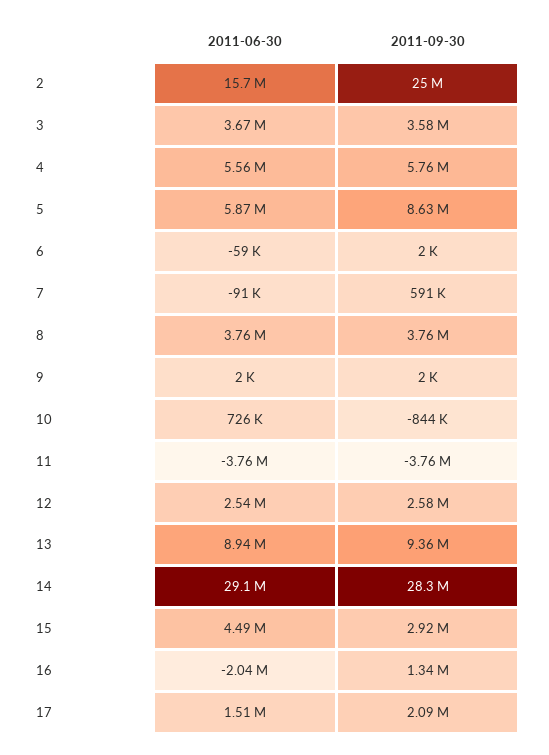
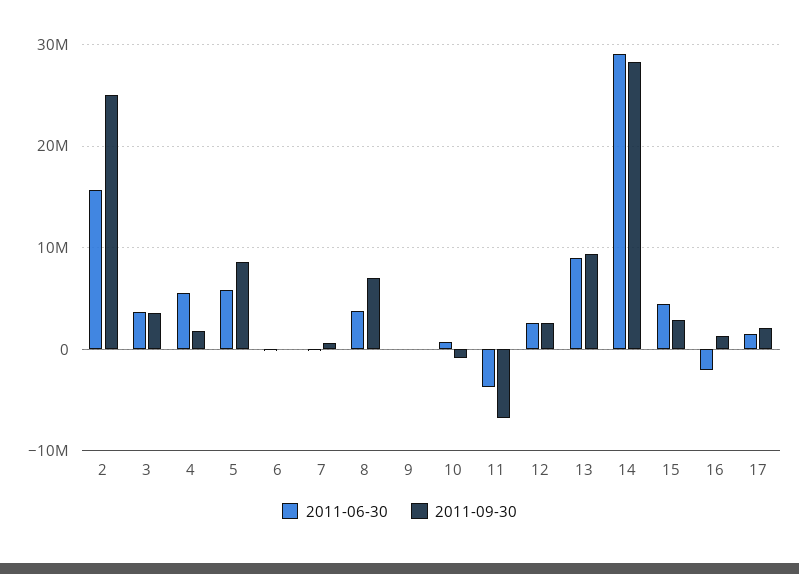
2011-09-30, 4: 5760000 -> 2000000
2011-09-30, 8: 3760000 -> 7000000
2011-09-30, 11: -3760000 -> -7000000

